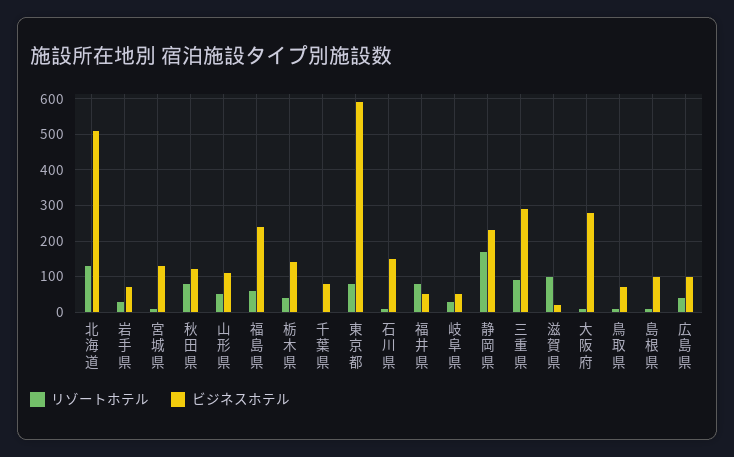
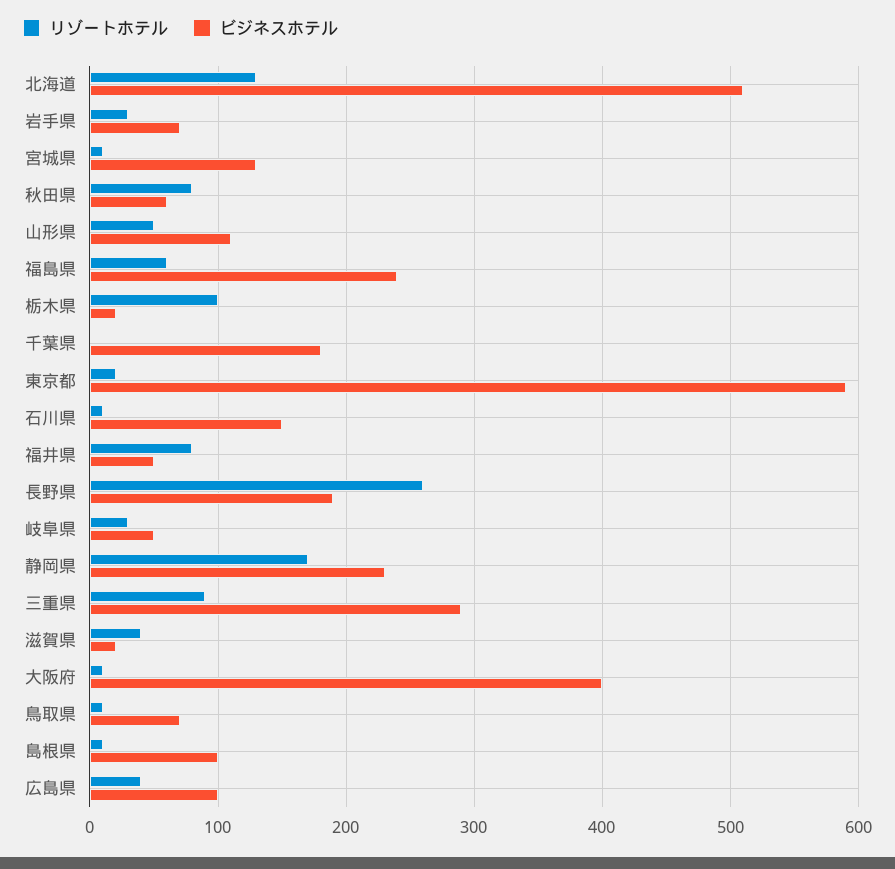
ビジネスホテル, 秋田県: 120 -> 60
リゾートホテル, 栃木県: 40 -> 100
ビジネスホテル, 栃木県: 140 -> 20
ビジネスホテル, 千葉県: 80 -> 180
リゾートホテル, 東京都: 80 -> 20
リゾートホテル, 滋賀県: 100 -> 40
ビジネスホテル, 大阪府: 280 -> 400
リゾートホテル, 長野県: none -> 260
ビジネスホテル, 長野県: none -> 190

